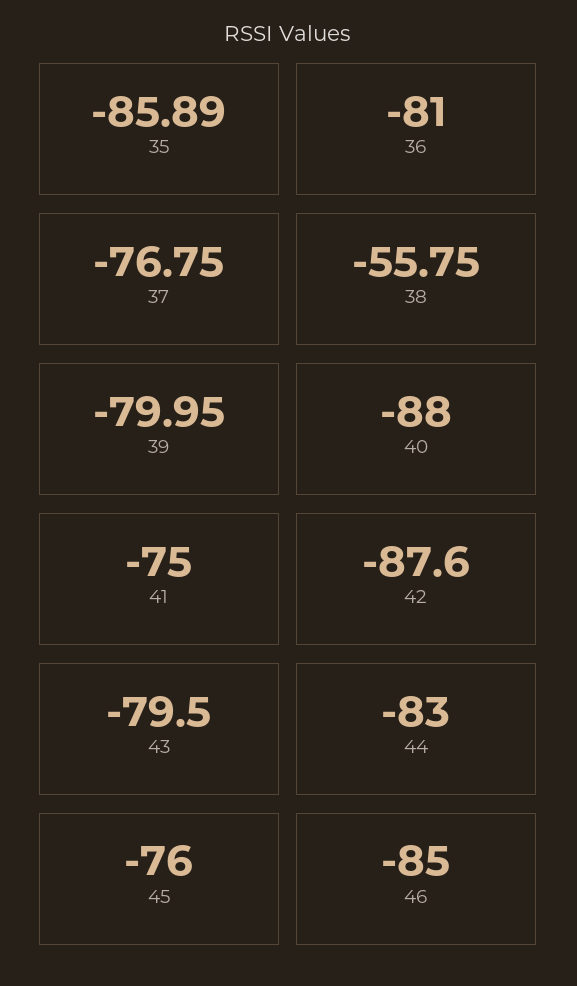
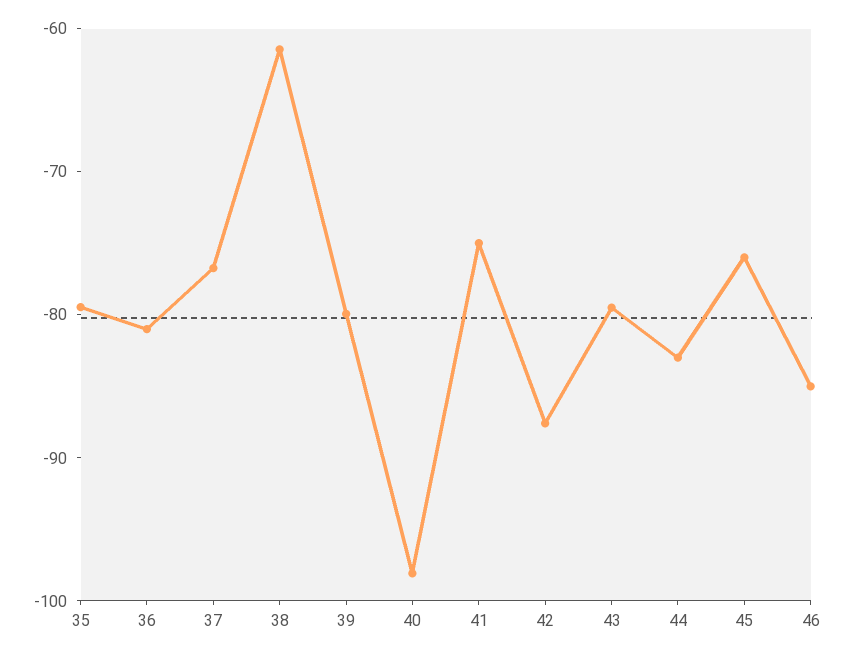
35: -85.89 -> -80
38: -55.75 -> -62
40: -88 -> -98

